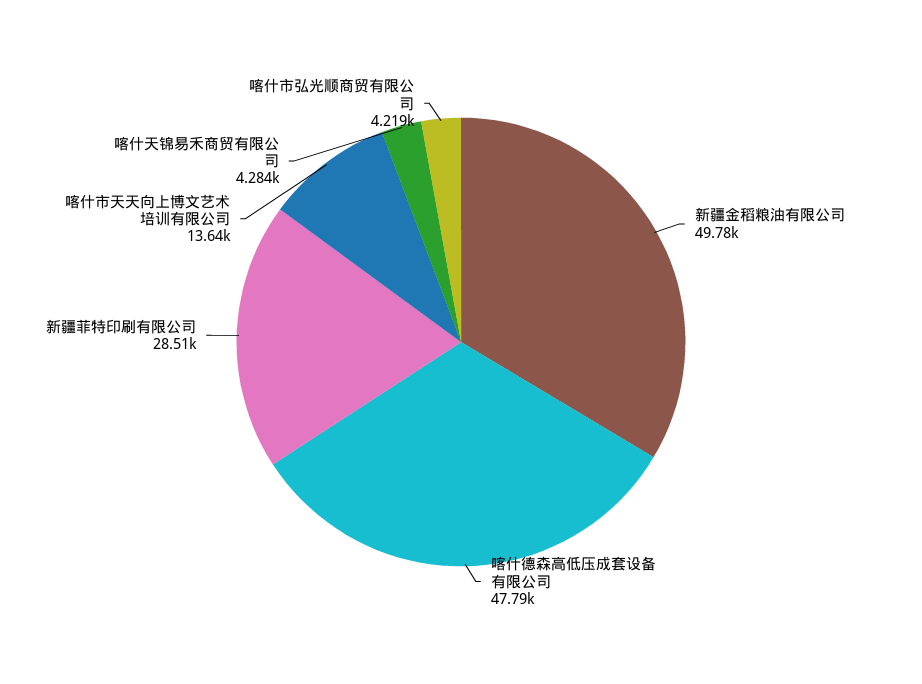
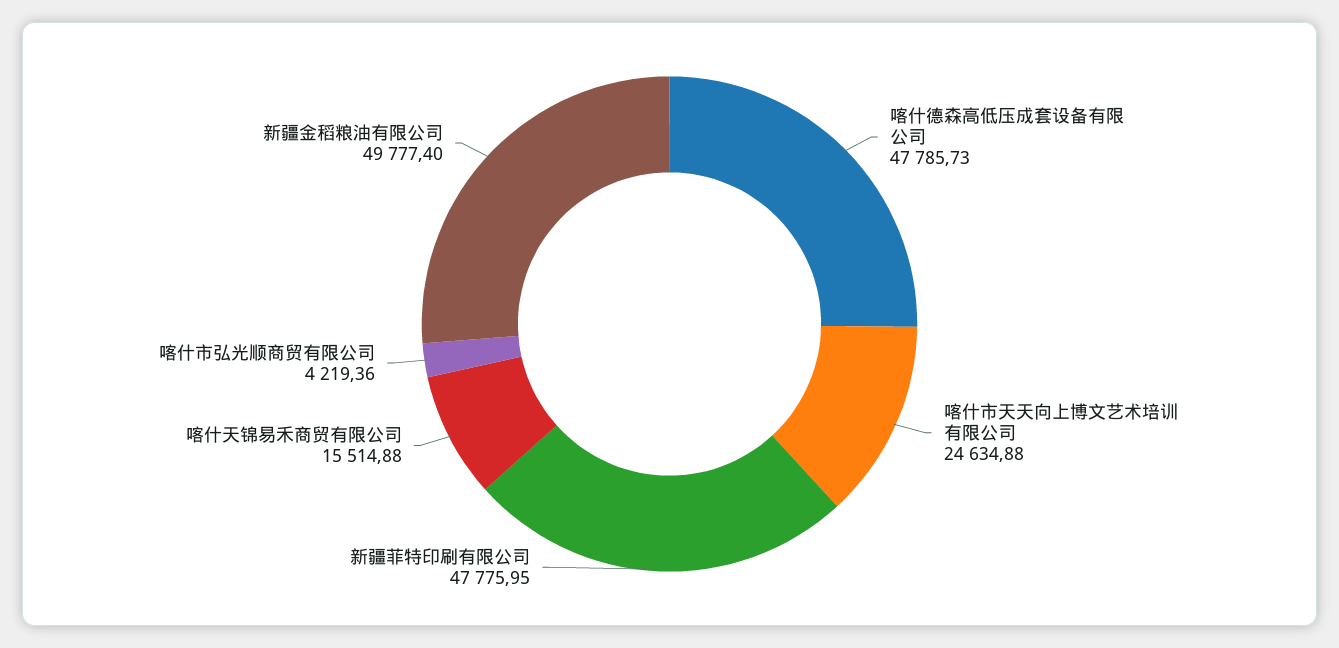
新疆菲特印刷有限公司: 28510 -> 47775.95
喀什市天天向上博文艺术培训有限公司: 13640 -> 24634.88
喀什天锦易禾商贸有限公司: 4284 -> 15514.88

